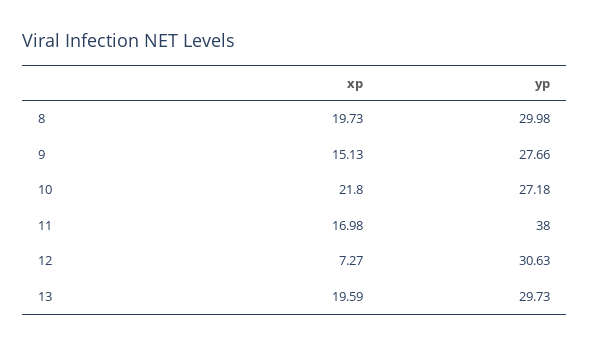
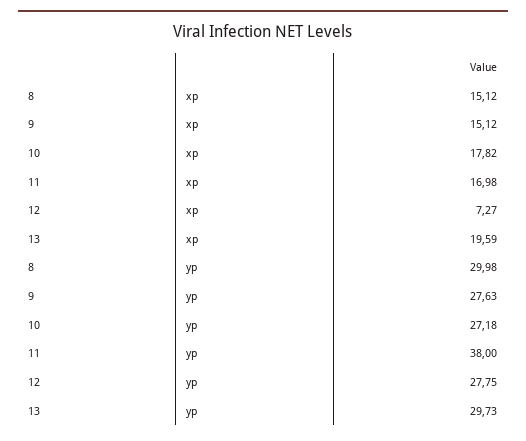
xp, 8: 19.73 -> 15.12
xp, 9: 15.13 -> 15.12
yp, 9: 27.66 -> 27.63
xp, 10: 21.8 -> 17.82
yp, 12: 30.63 -> 27.75

